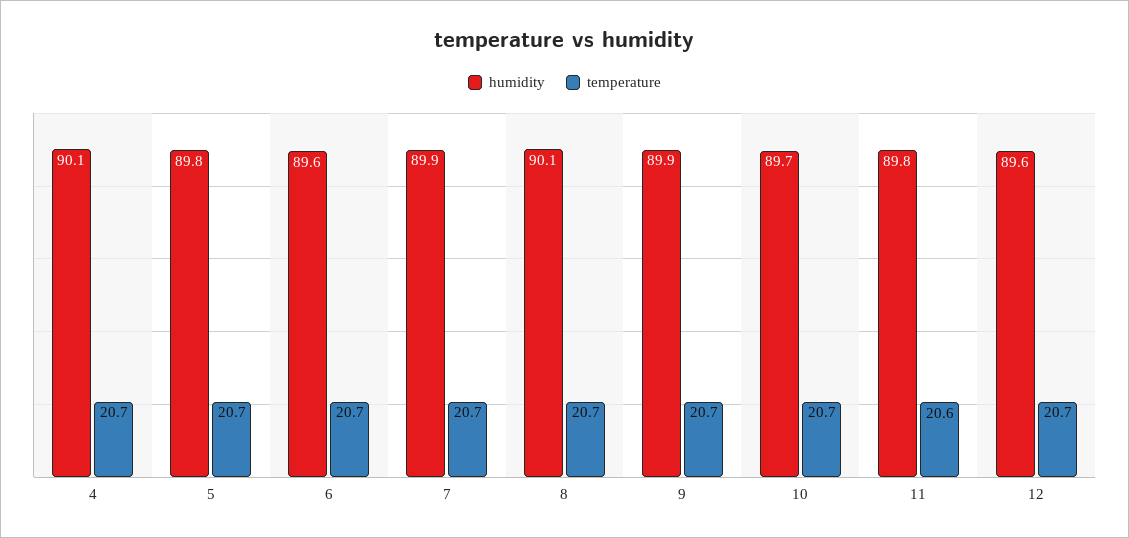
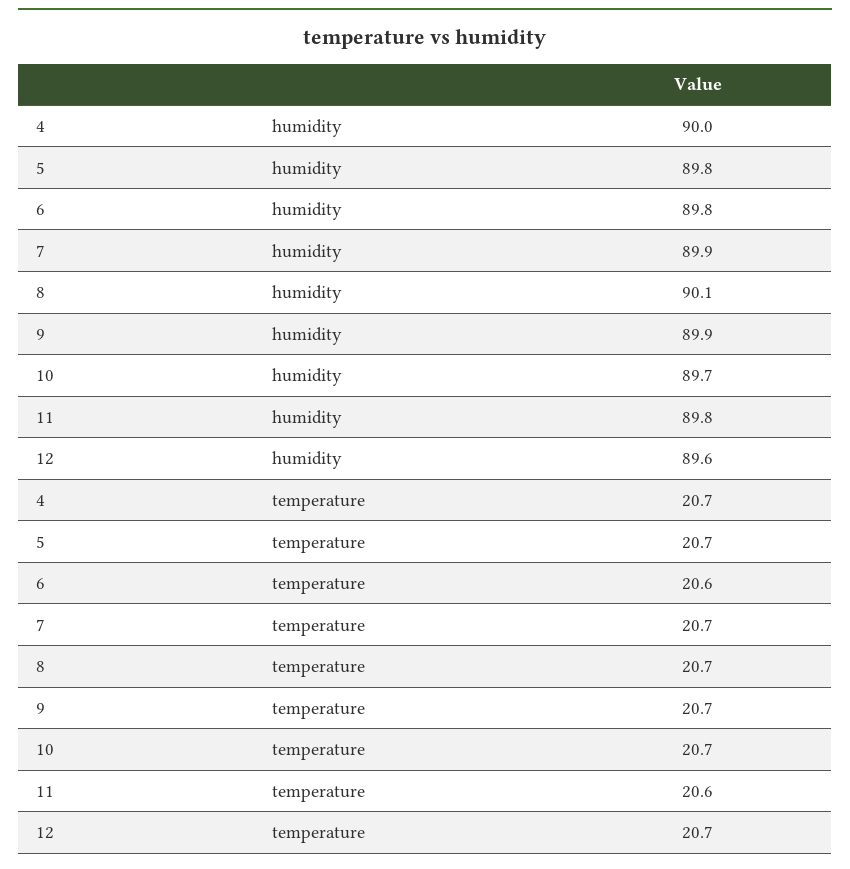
humidity, 4: 90.1 -> 90
humidity, 6: 89.6 -> 89.8
temperature, 6: 20.7 -> 20.6

